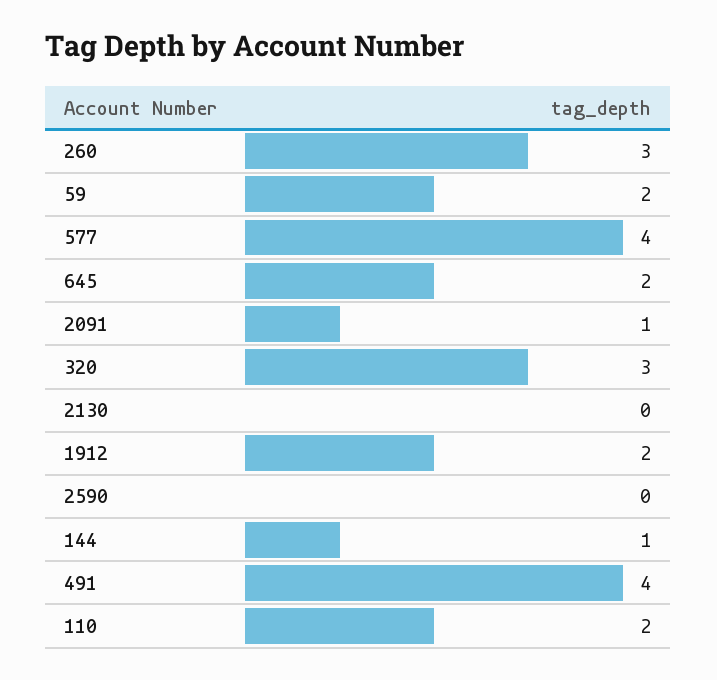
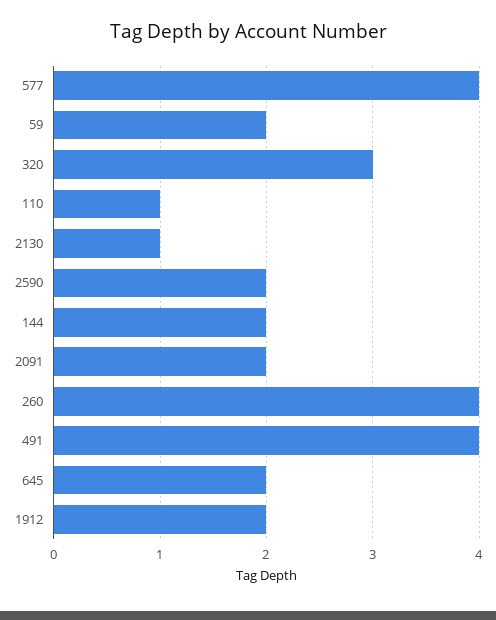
260: 3 -> 4
2091: 1 -> 2
2130: 0 -> 1
2590: 0 -> 2
144: 1 -> 2
110: 2 -> 1

